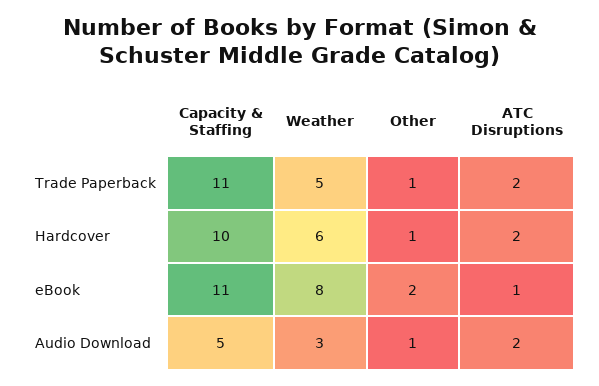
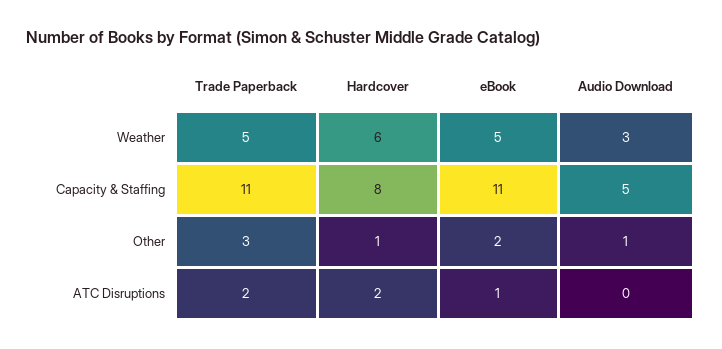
Other, Trade Paperback: 1 -> 3
Capacity & Staffing, Hardcover: 10 -> 8
Weather, eBook: 8 -> 5
ATC Disruptions, Audio Download: 2 -> 0

